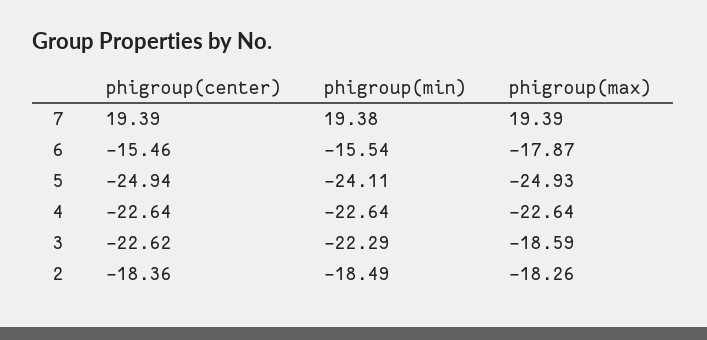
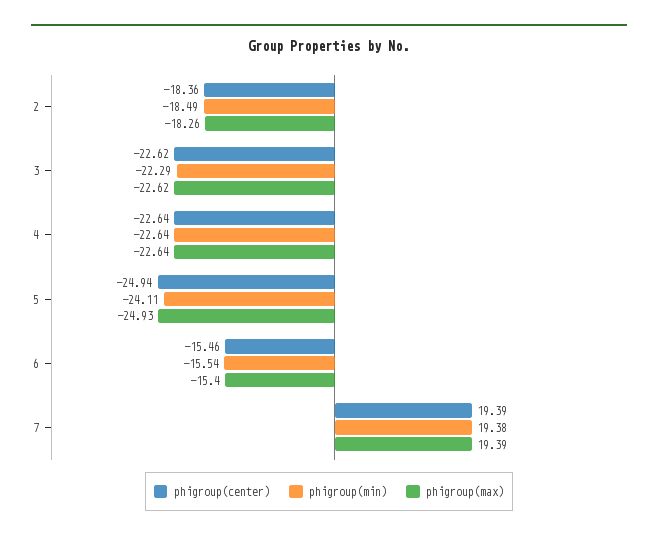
phigroup(max), 6: -17.87 -> -15.4
phigroup(max), 3: -18.59 -> -22.62

